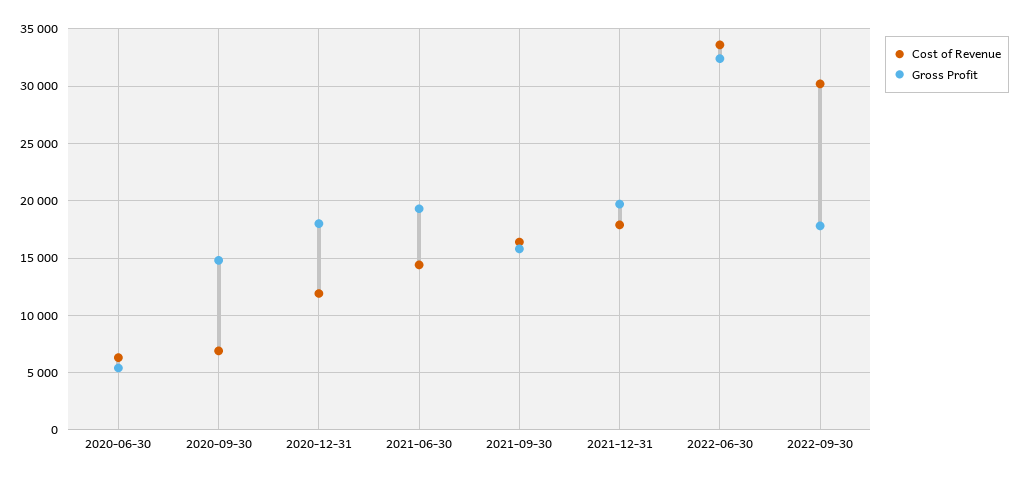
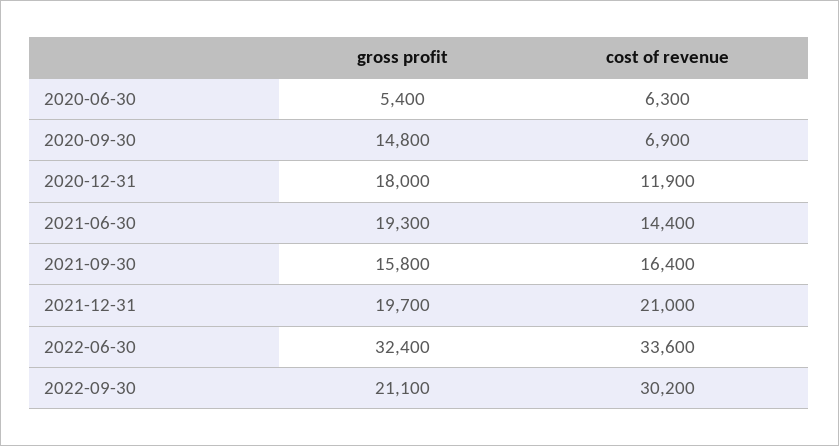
Cost of Revenue, 2021-12-31: 18000 -> 21000
Gross Profit, 2022-09-30: 18000 -> 21100

